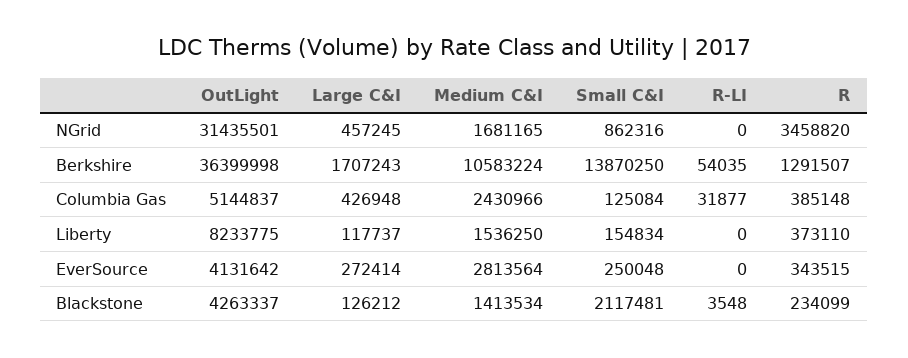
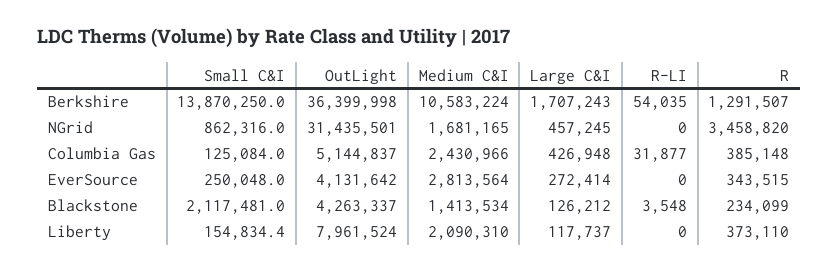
OutLight, Liberty: 8233775 -> 7961524
Medium C&I, Liberty: 1536250 -> 2090310

